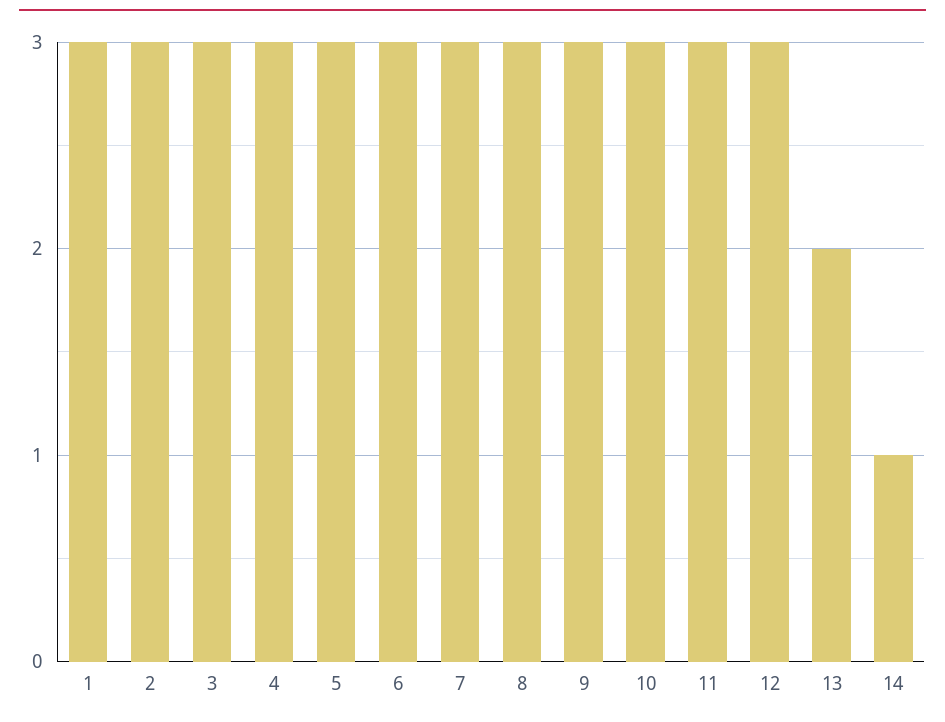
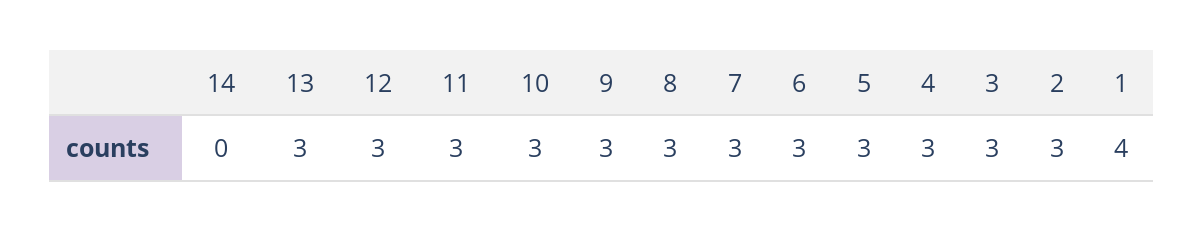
1: 3 -> 4
13: 2 -> 3
14: 1 -> 0

